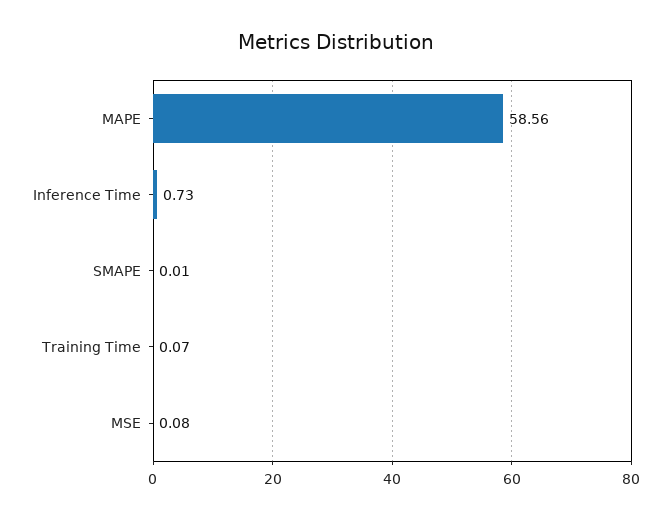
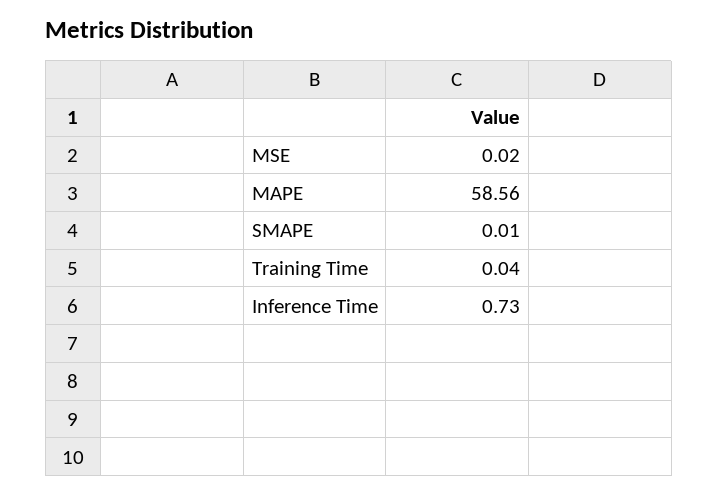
Training Time: 0.07 -> 0.04
MSE: 0.08 -> 0.02

